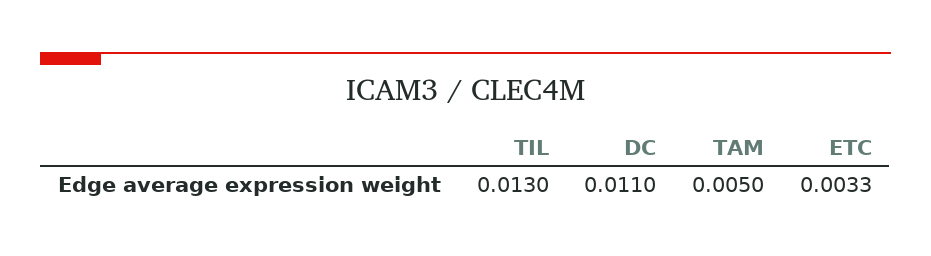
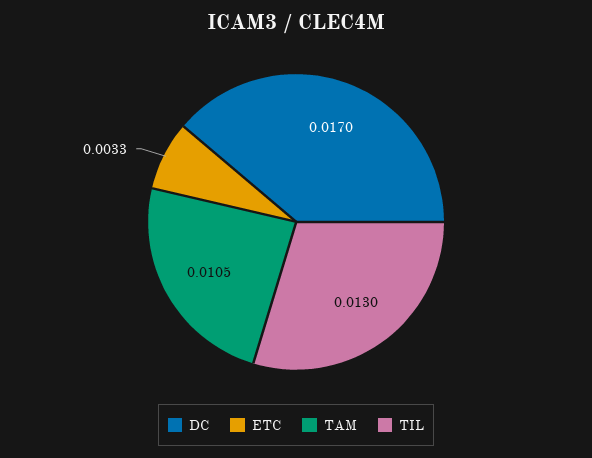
DC: 0.011 -> 0.017
TAM: 0.005 -> 0.0105

